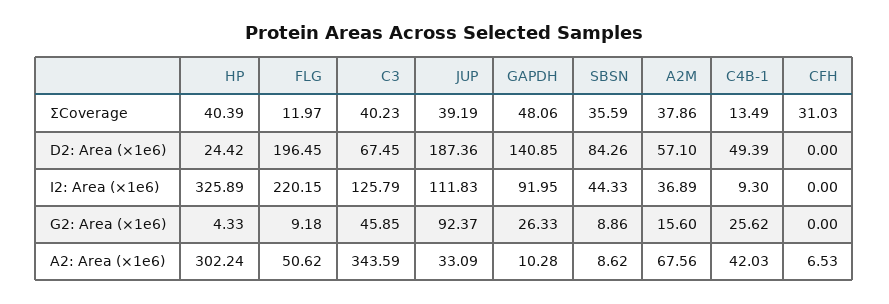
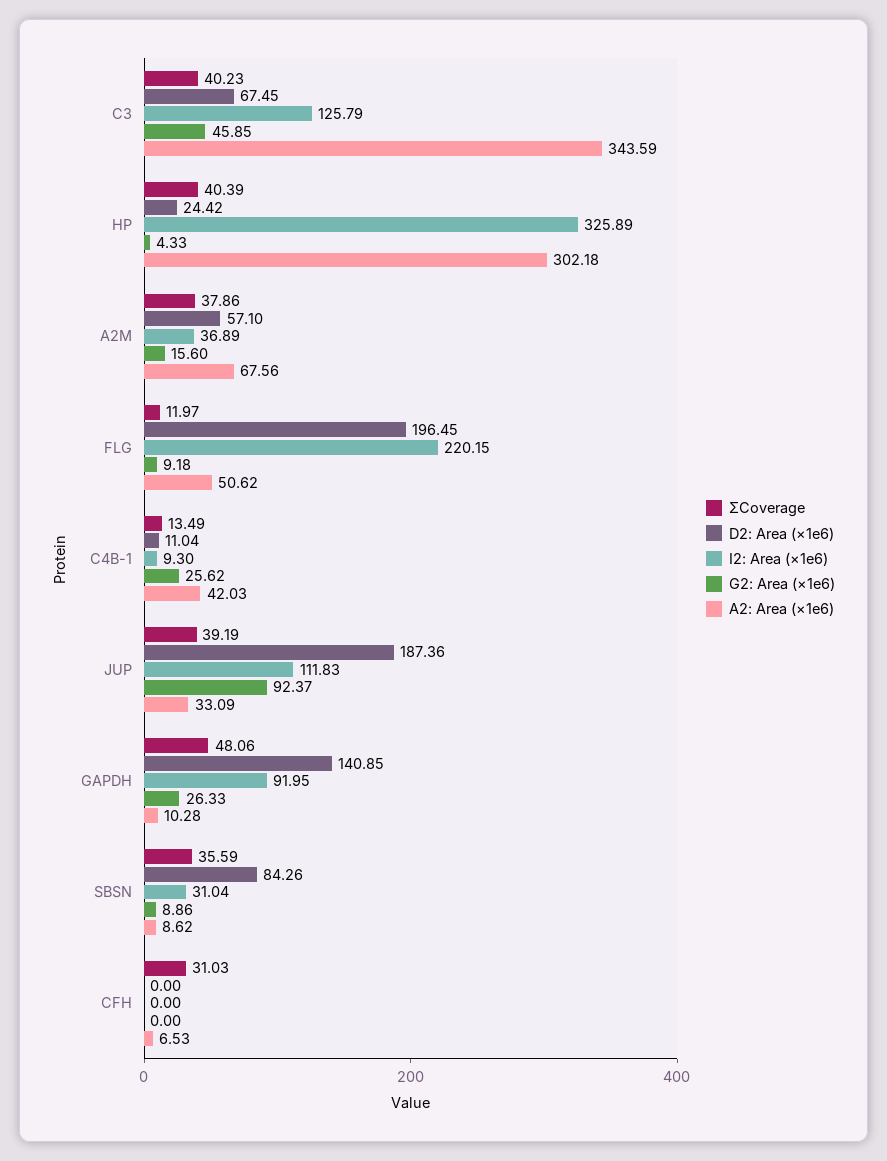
D2: Area (×1e6), C4B-1: 49.39 -> 11.04
I2: Area (×1e6), SBSN: 44.33 -> 31.04
A2: Area (×1e6), HP: 302.24 -> 302.18

